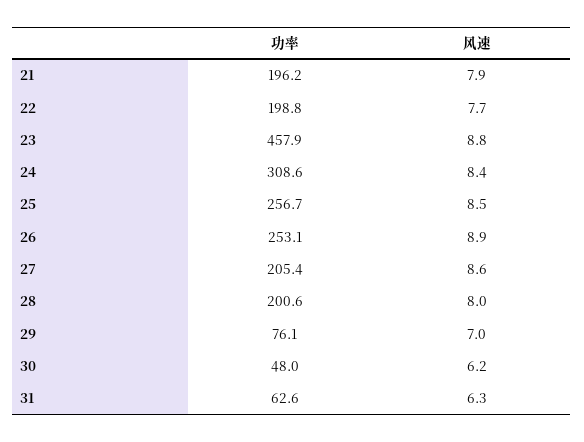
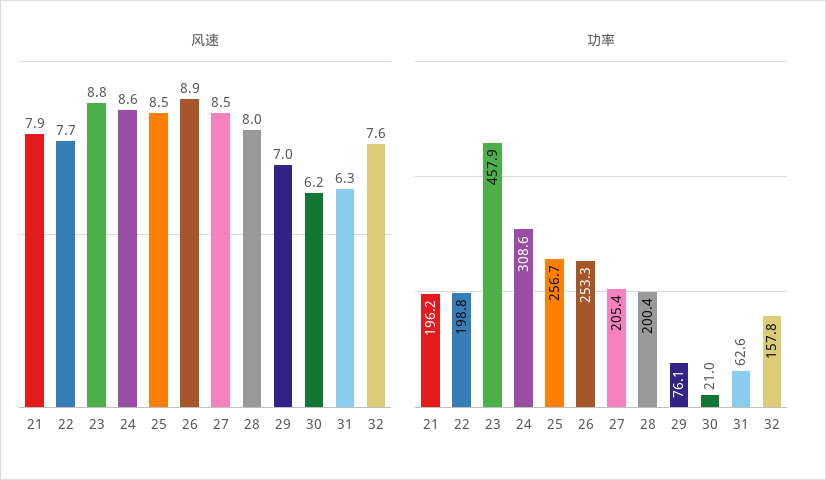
风速, 24: 8.4 -> 8.6
功率, 26: 253.1 -> 253.3
风速, 27: 8.6 -> 8.5
功率, 28: 200.6 -> 200.4
功率, 30: 48 -> 21
风速, 32: none -> 7.6
功率, 32: none -> 157.8

